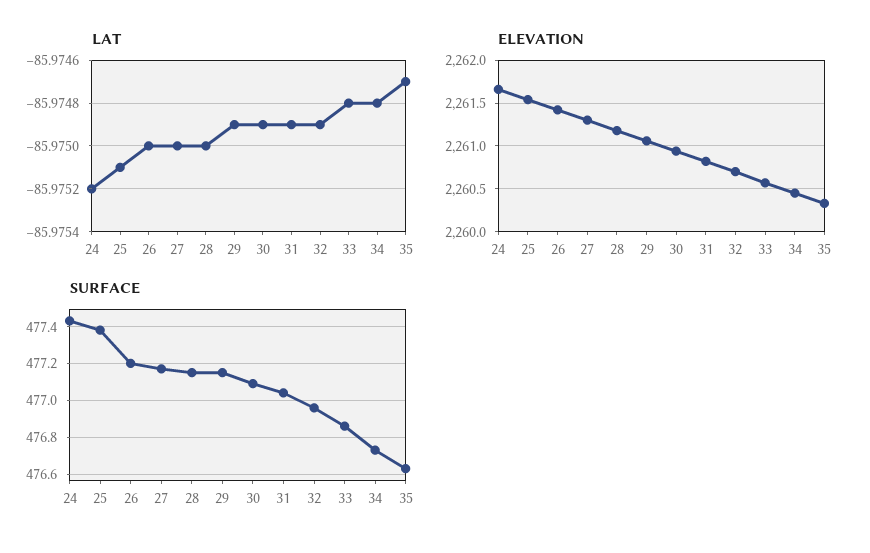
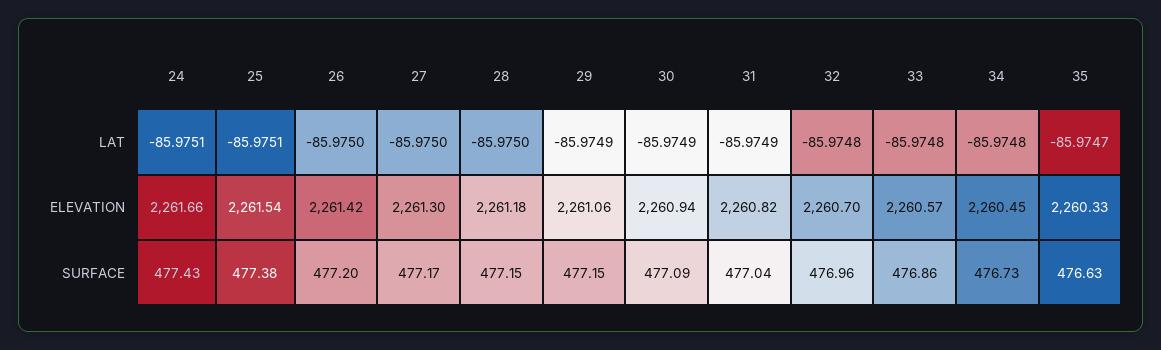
LAT, 24: -85.9752 -> -85.9751
LAT, 32: -85.9749 -> -85.9748

